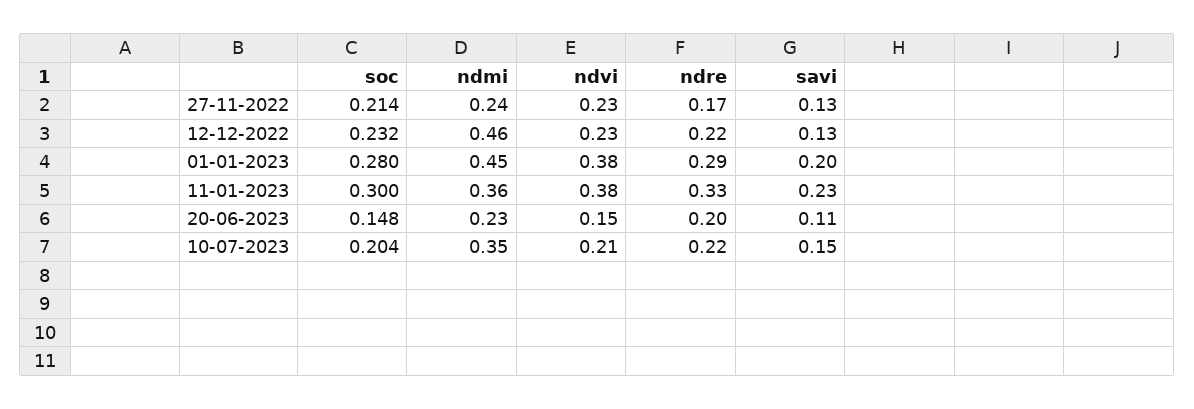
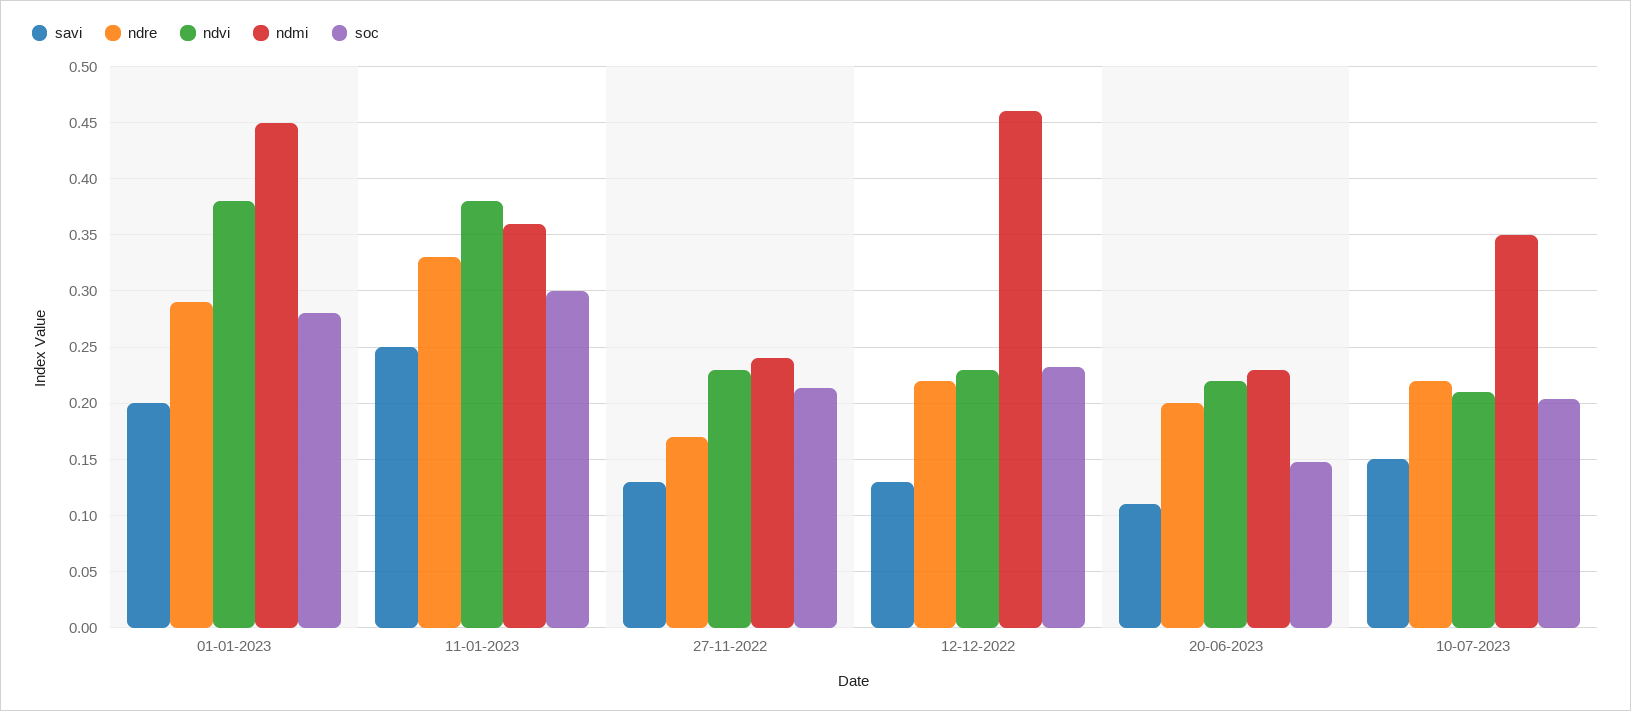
savi, 11-01-2023: 0.23 -> 0.25
ndvi, 20-06-2023: 0.15 -> 0.22

